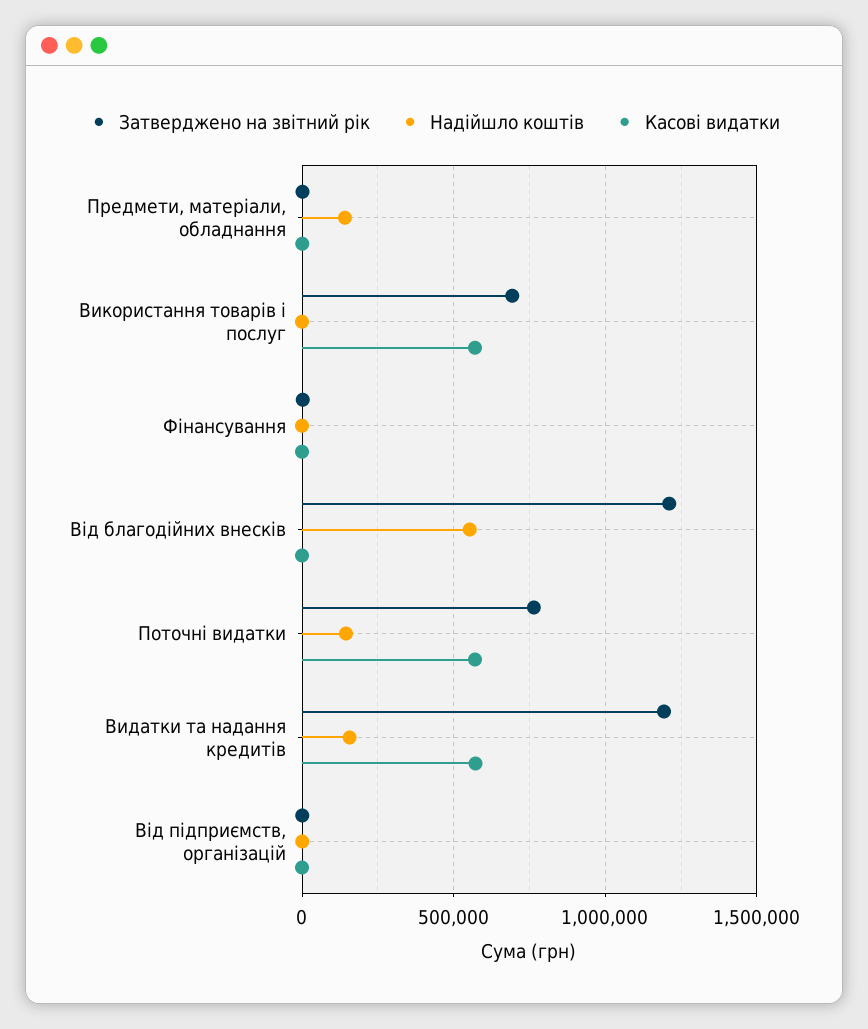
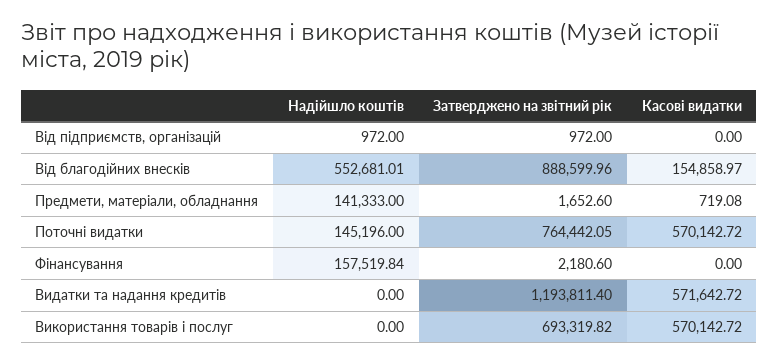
Надійшло коштів, Фінансування: 0 -> 157519.84
Затверджено на звітний рік, Від благодійних внесків: 1200000 -> 888599.96
Касові видатки, Від благодійних внесків: 0 -> 154858.97
Надійшло коштів, Видатки та надання кредитів: 150000 -> 0

